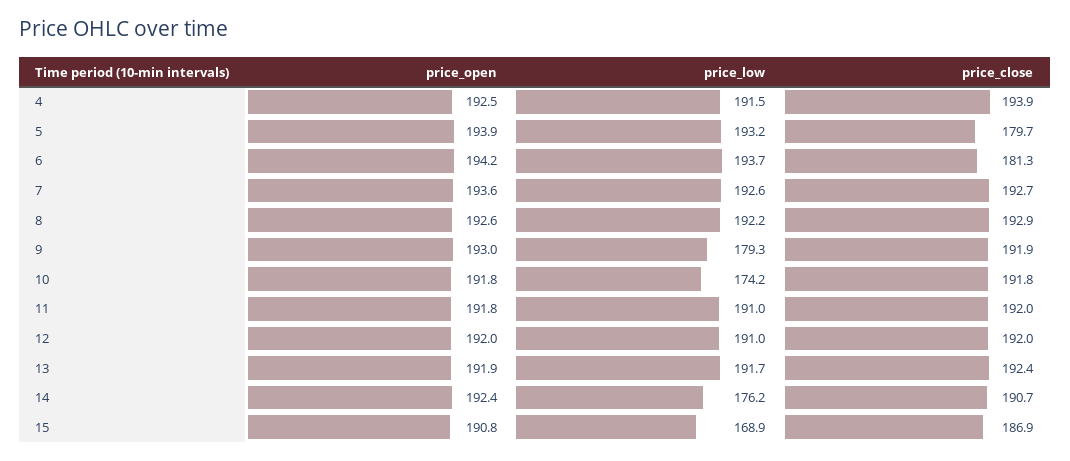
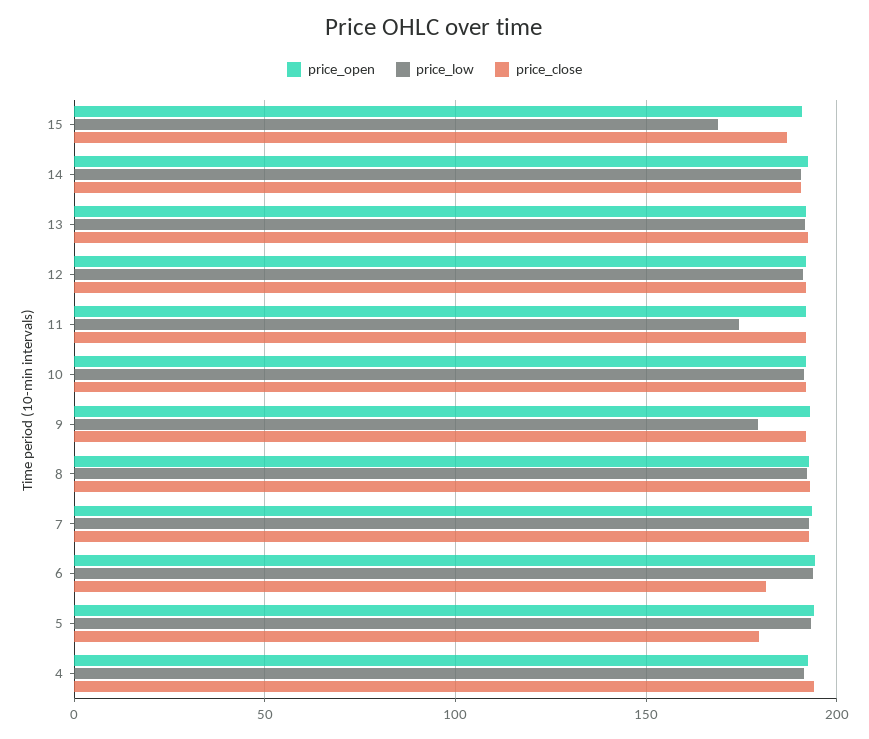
price_low, 10: 174.2 -> 190
price_low, 11: 191 -> 175
price_low, 14: 176.2 -> 190

